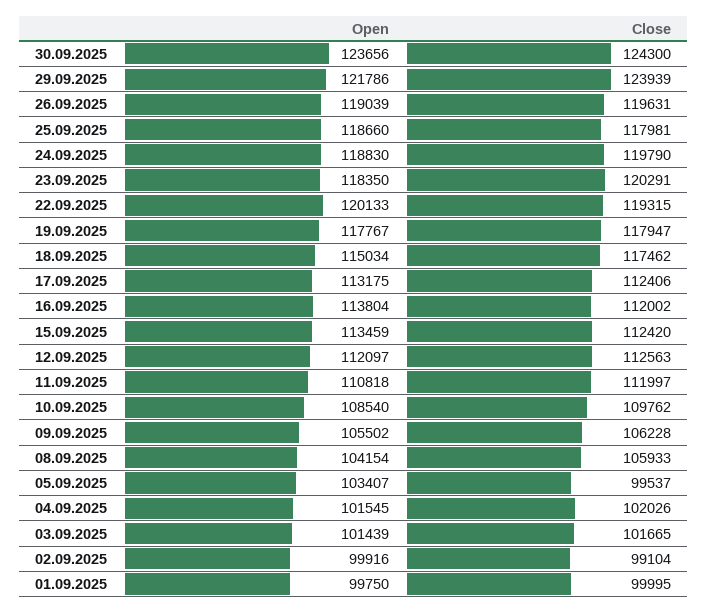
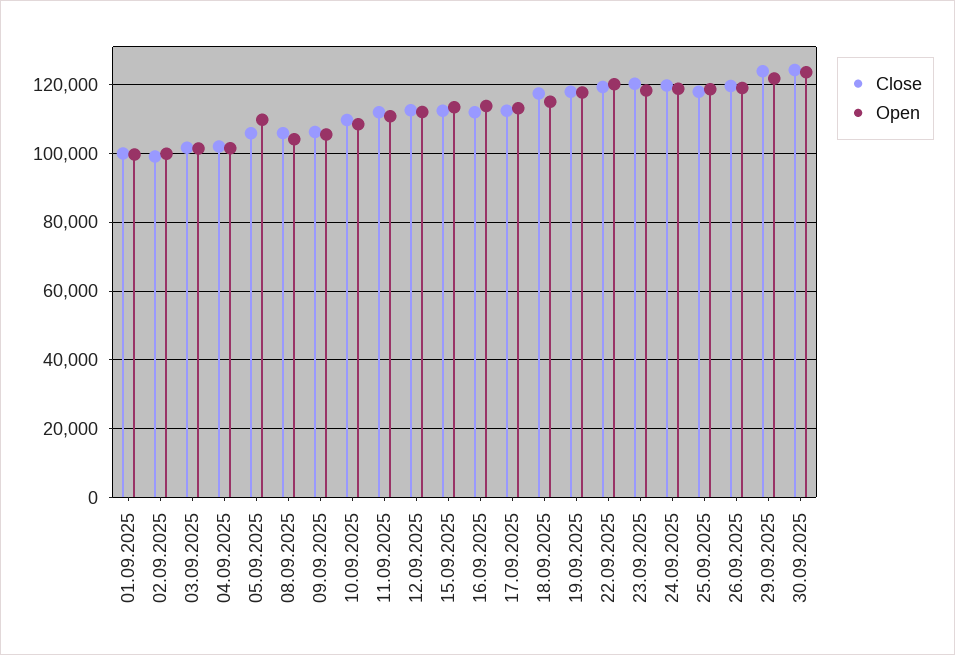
Open, 05.09.2025: 103407 -> 110000
Close, 05.09.2025: 99537 -> 106000

